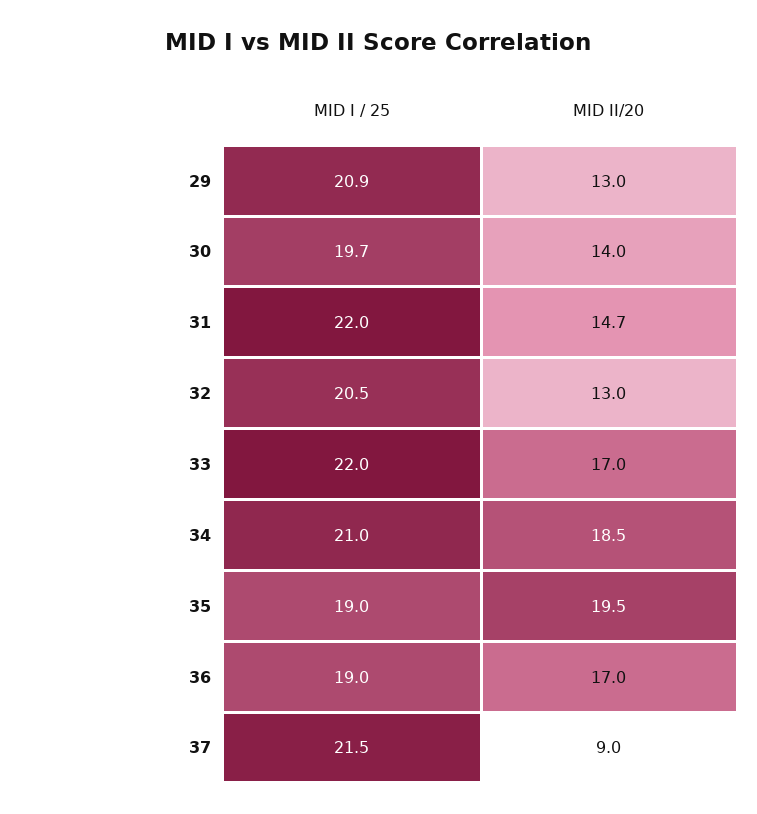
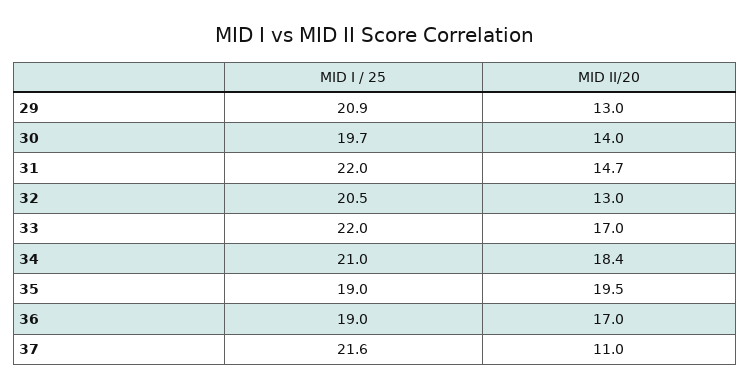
MID II/20, 34: 18.5 -> 18.4
MID I / 25, 37: 21.5 -> 21.6
MID II/20, 37: 9 -> 11

